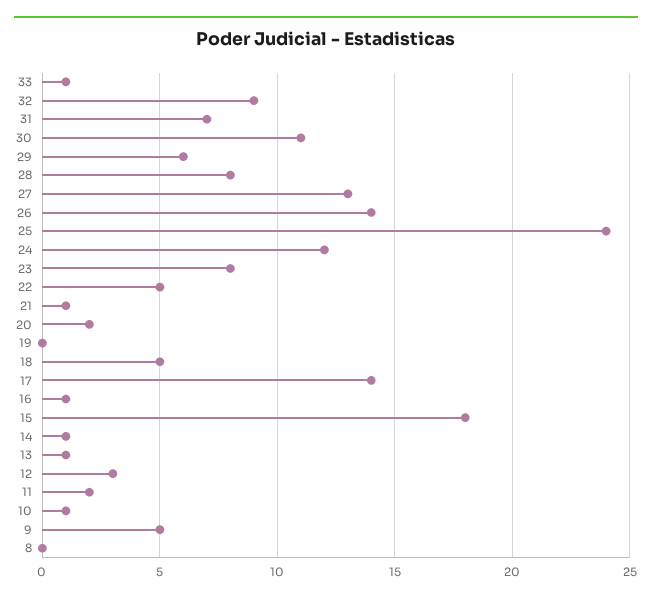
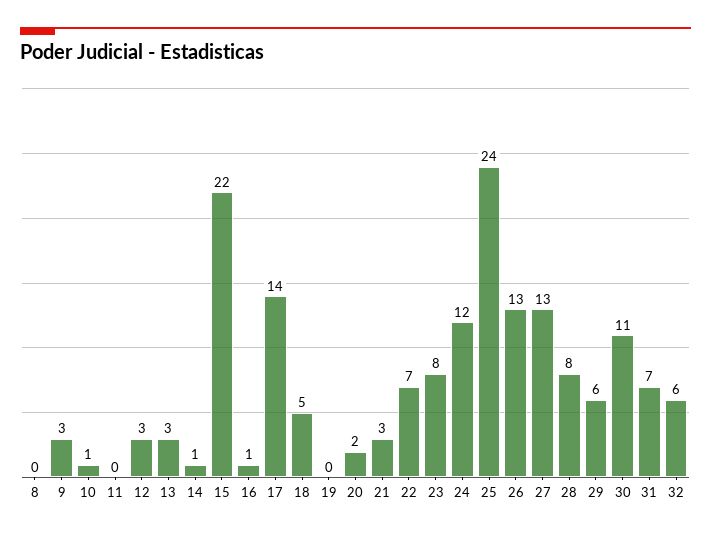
33: 1 -> none
32: 9 -> 6
26: 14 -> 13
22: 5 -> 7
21: 1 -> 3
15: 18 -> 22
13: 1 -> 3
11: 2 -> 0
9: 5 -> 3

